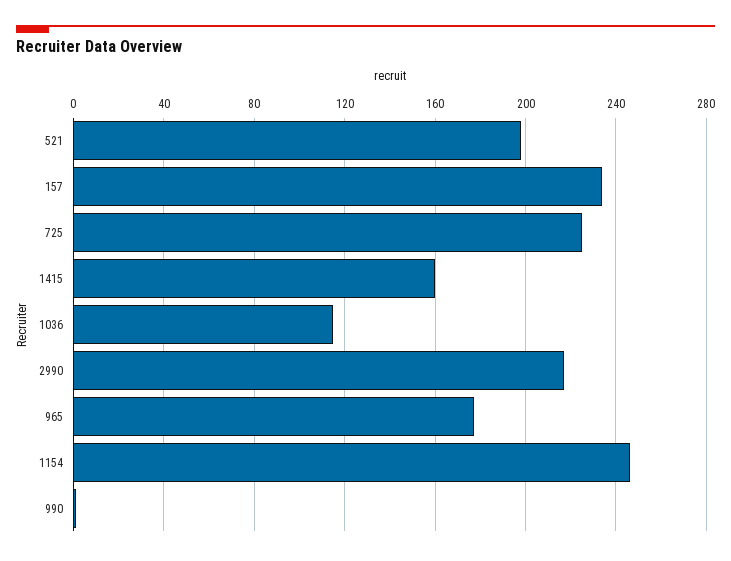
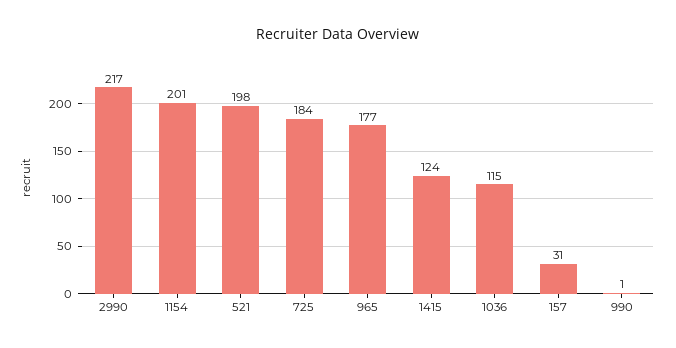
157: 235 -> 31
725: 225 -> 184
1415: 160 -> 124
1154: 245 -> 201

